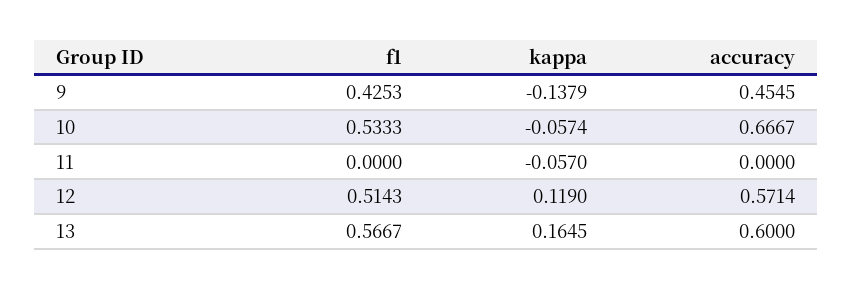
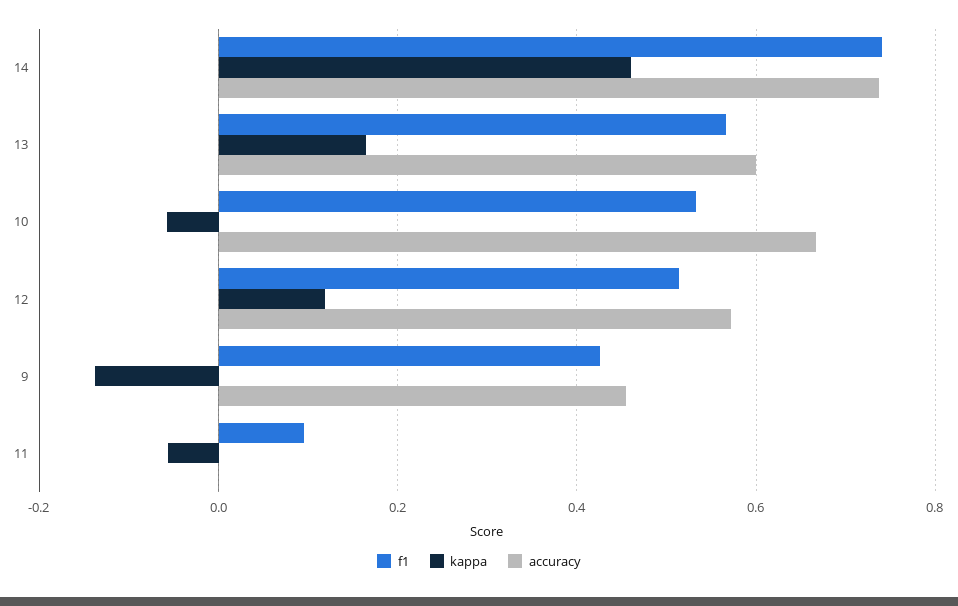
f1, 11: 0 -> 0.1
f1, 14: none -> 0.74
kappa, 14: none -> 0.46
accuracy, 14: none -> 0.74

